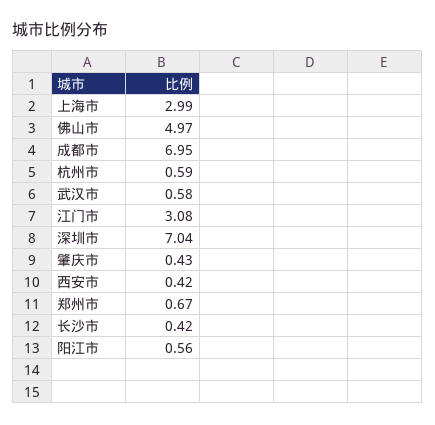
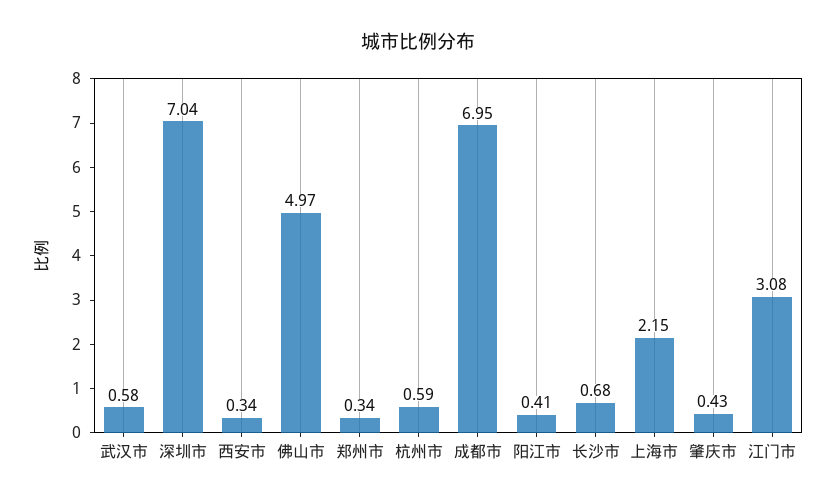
上海市: 2.99 -> 2.15
西安市: 0.42 -> 0.34
郑州市: 0.67 -> 0.34
长沙市: 0.42 -> 0.68
阳江市: 0.56 -> 0.41

